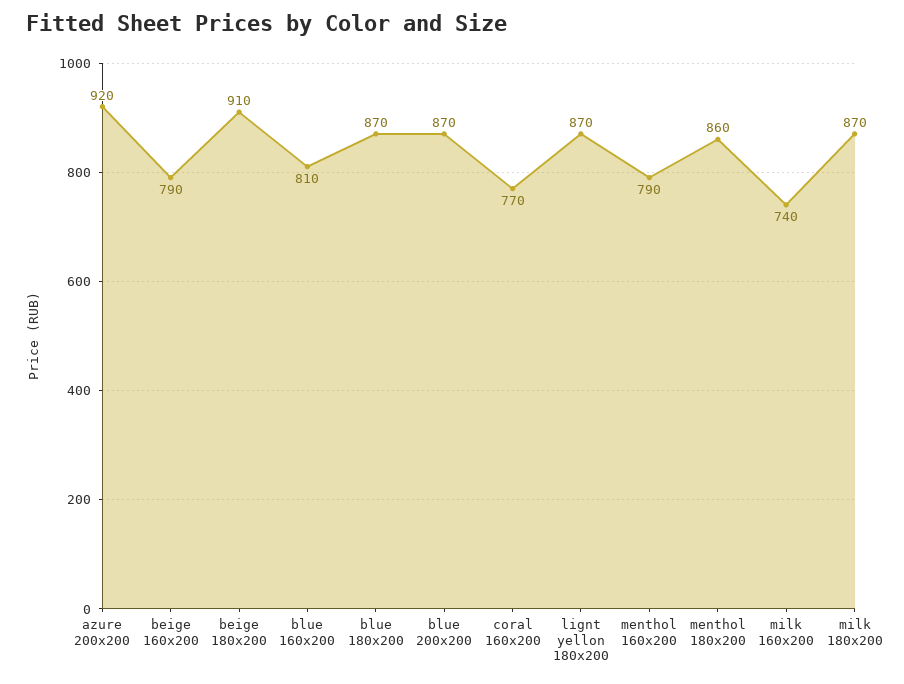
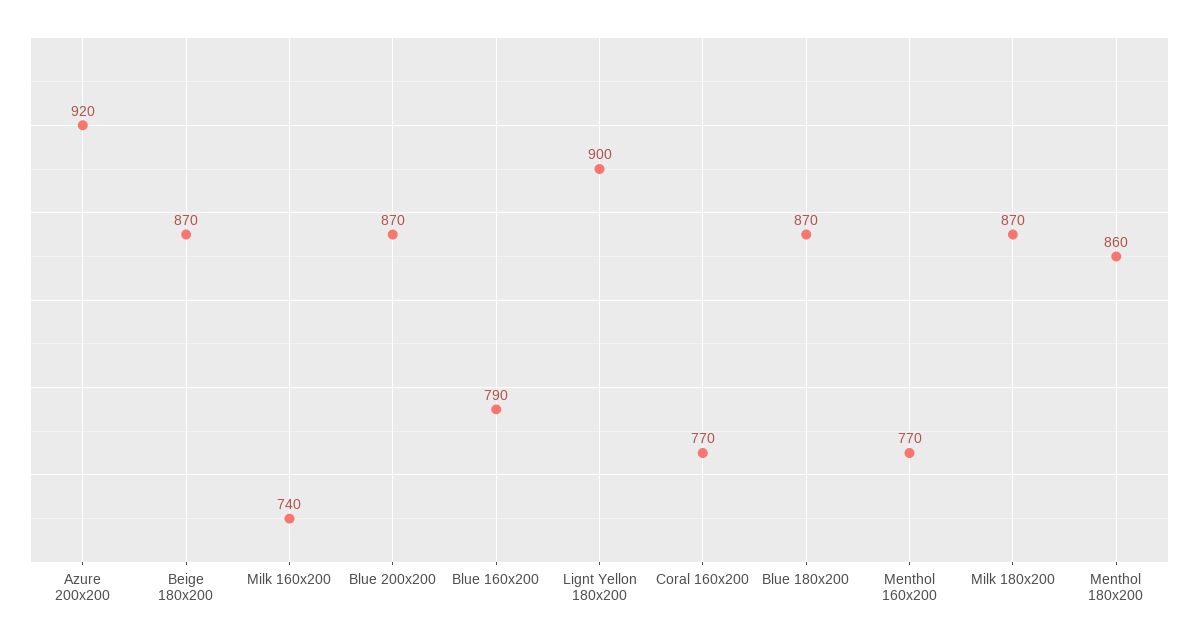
beige 160x200: 790 -> none
beige 180x200: 910 -> 870
blue 160x200: 810 -> 790
lignt yellon 180x200: 870 -> 900
menthol 160x200: 790 -> 770

